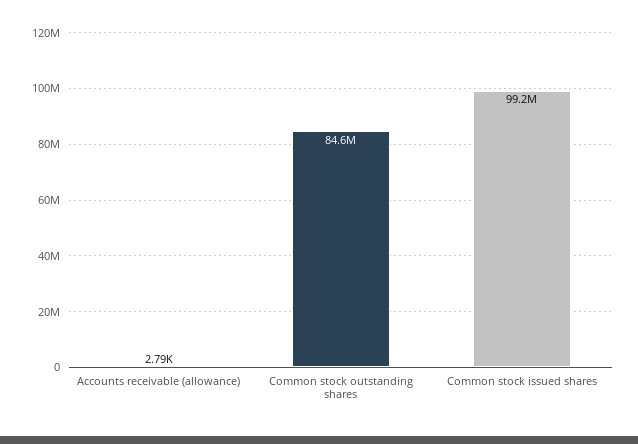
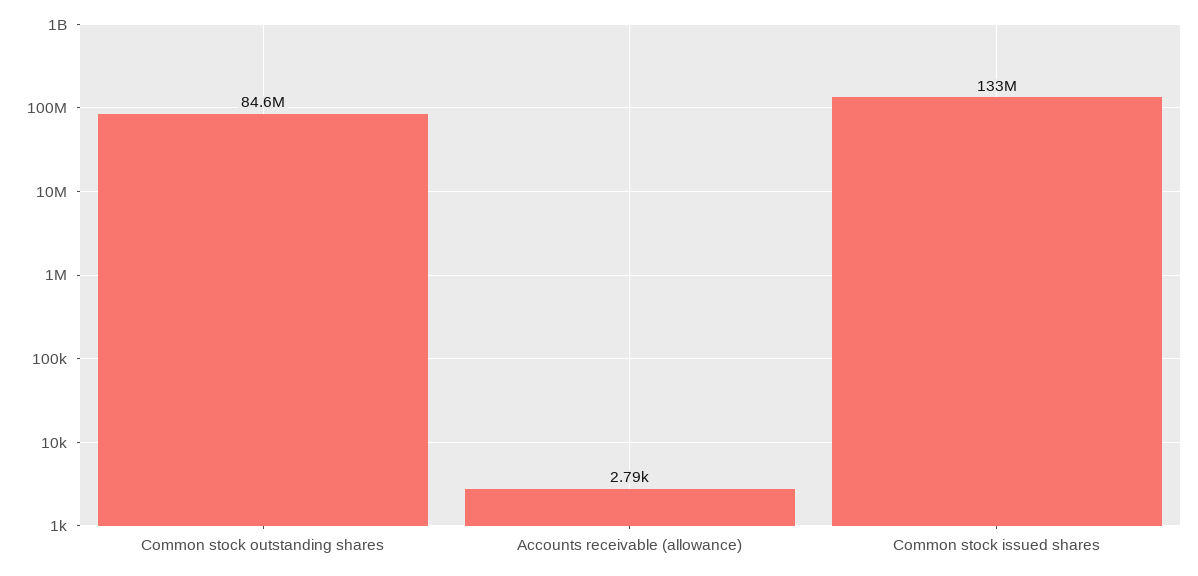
Common stock issued shares: 99200000 -> 133000000

